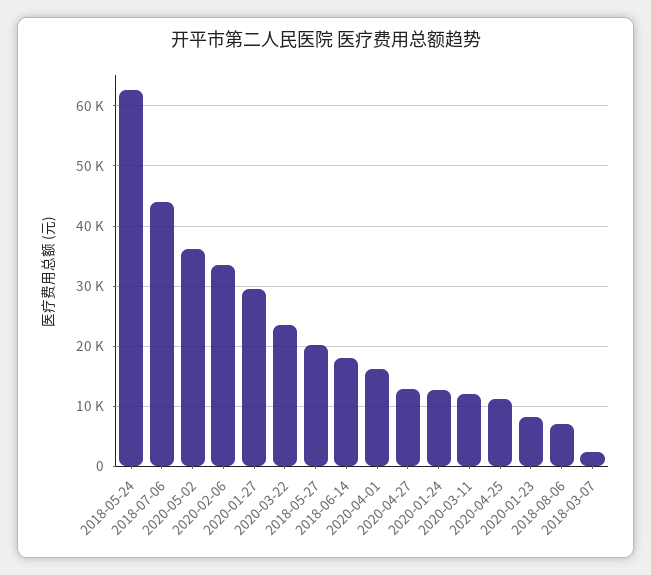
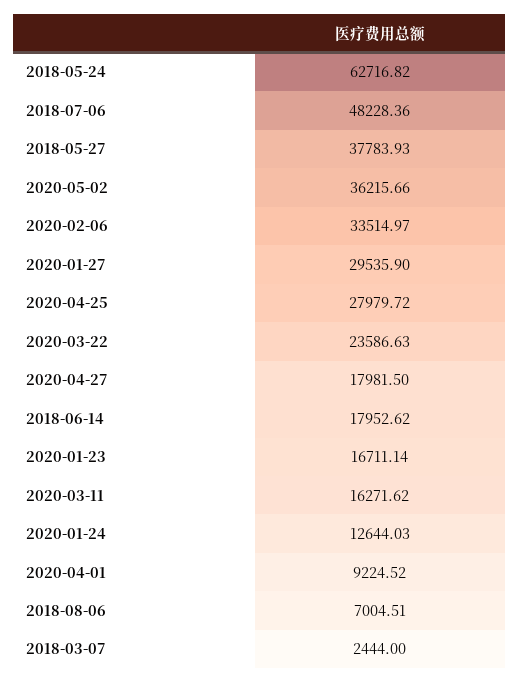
2018-07-06: 44000 -> 48228.36
2018-05-27: 20000 -> 37783.93
2020-04-01: 16000 -> 9224.52
2020-04-27: 13000 -> 17981.5
2020-03-11: 12000 -> 16271.62
2020-04-25: 11000 -> 27979.72
2020-01-23: 8000 -> 16711.14

